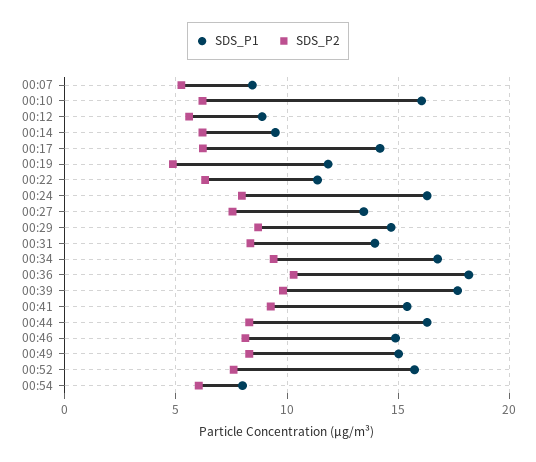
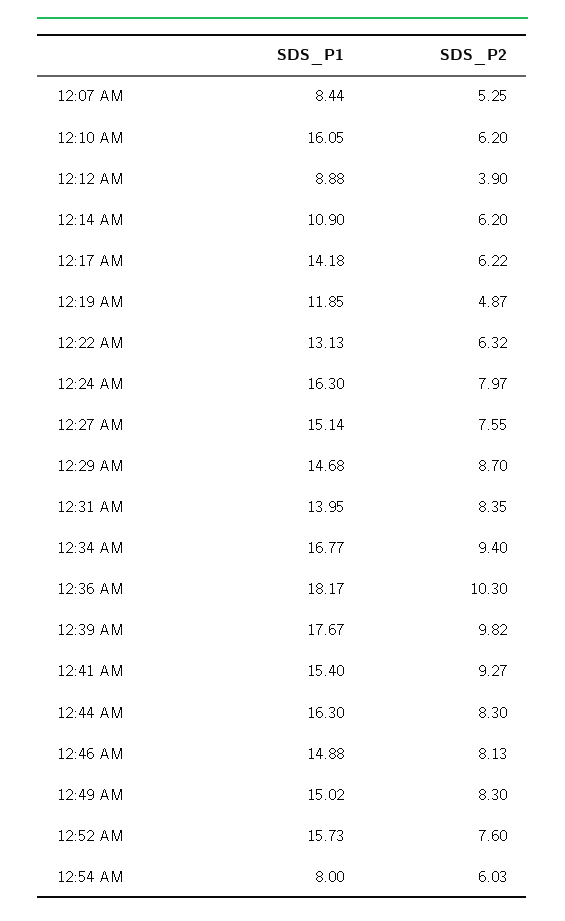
SDS_P2, 00:12: 5.5 -> 3.9
SDS_P1, 00:14: 9.5 -> 10.9
SDS_P1, 00:22: 11.5 -> 13.13
SDS_P1, 00:27: 13.5 -> 15.14

